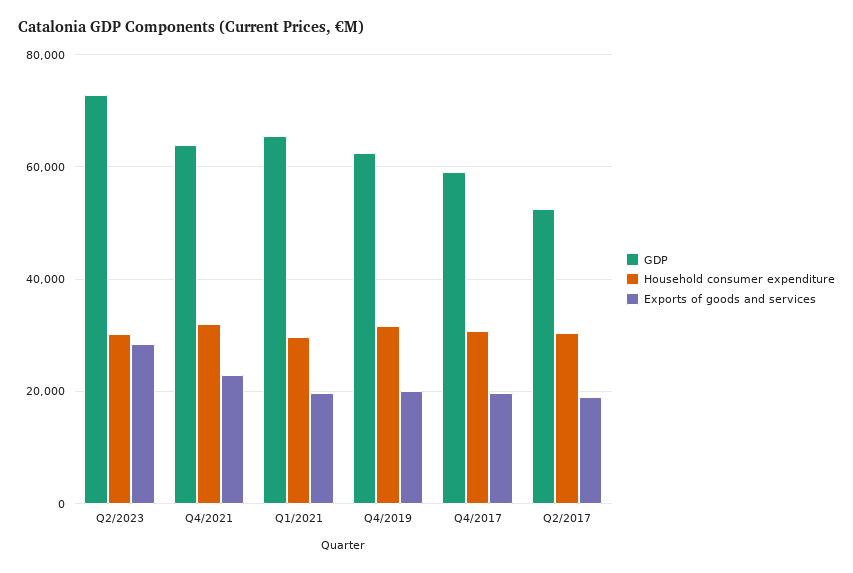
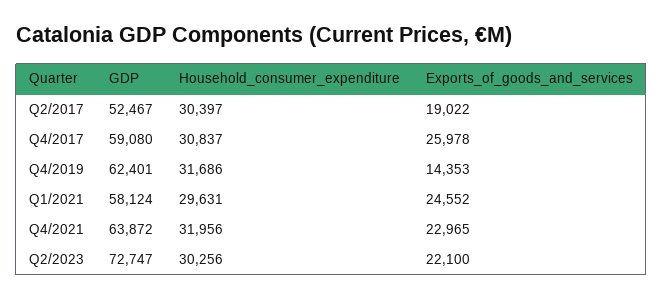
Exports of goods and services, Q2/2023: 28000 -> 22100
GDP, Q1/2021: 66000 -> 58124
Exports of goods and services, Q1/2021: 20000 -> 24552
Exports of goods and services, Q4/2019: 20000 -> 14353
Exports of goods and services, Q4/2017: 20000 -> 25978

